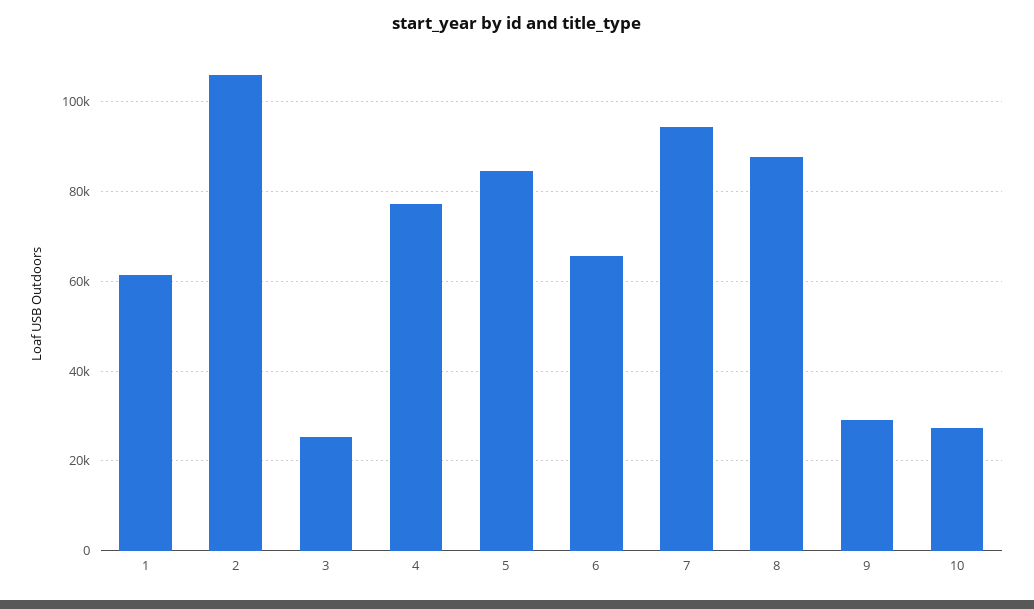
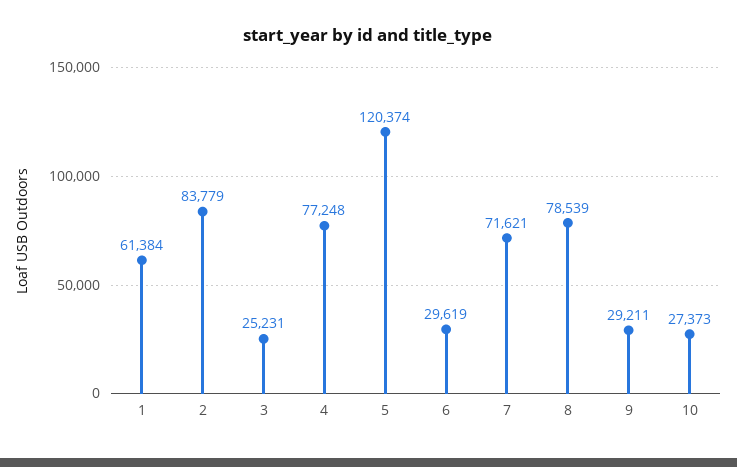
2: 106000 -> 83779
5: 84000 -> 120374
6: 66000 -> 29619
7: 94000 -> 71621
8: 88000 -> 78539

